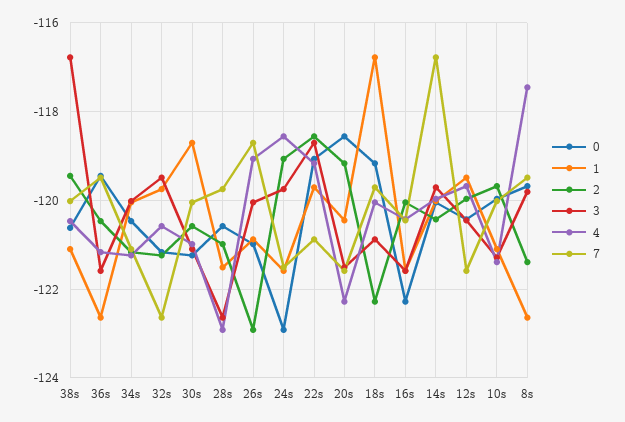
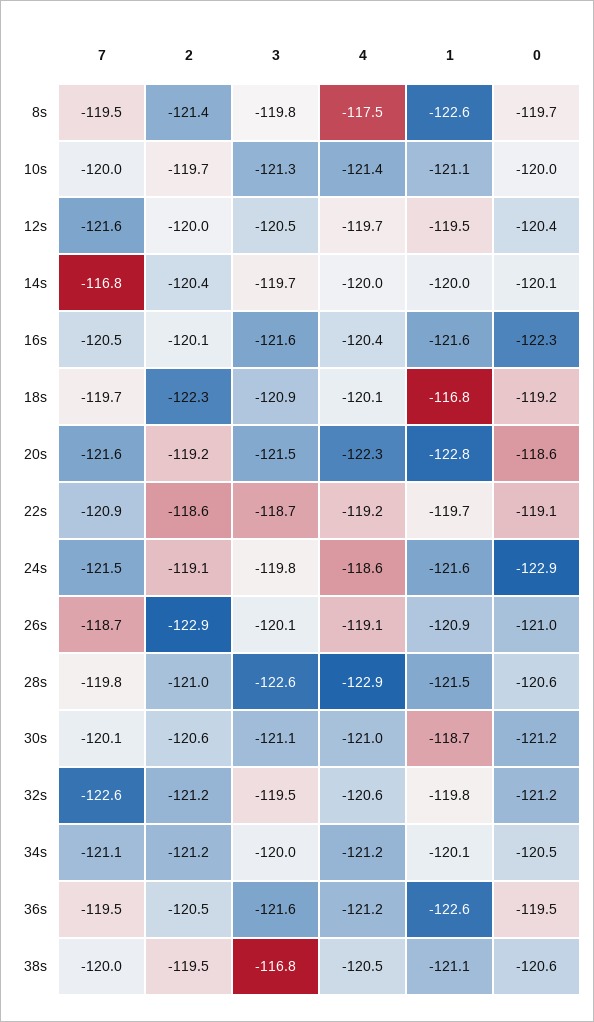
1, 20s: -120.4 -> -122.8

